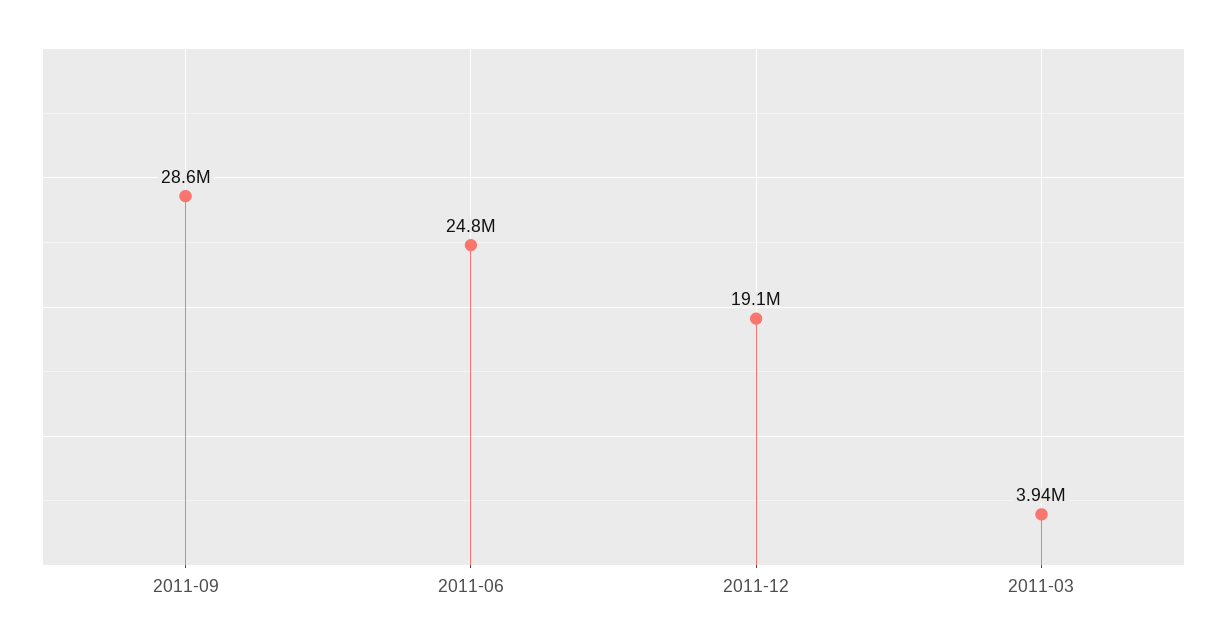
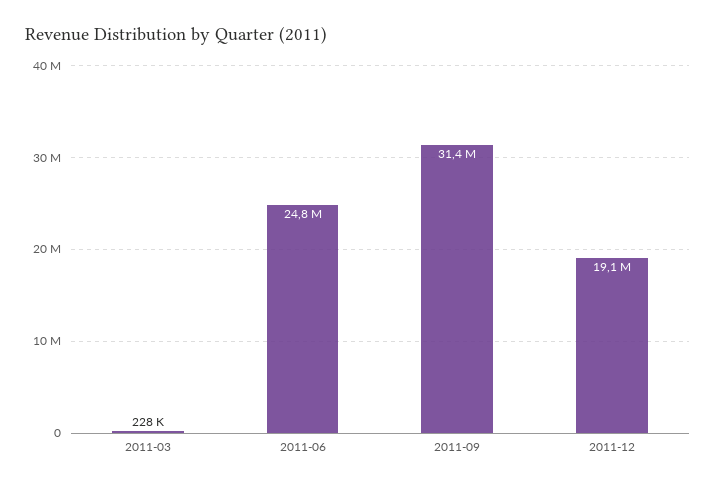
2011-09: 28600000 -> 31400000
2011-03: 3940000 -> 228000

